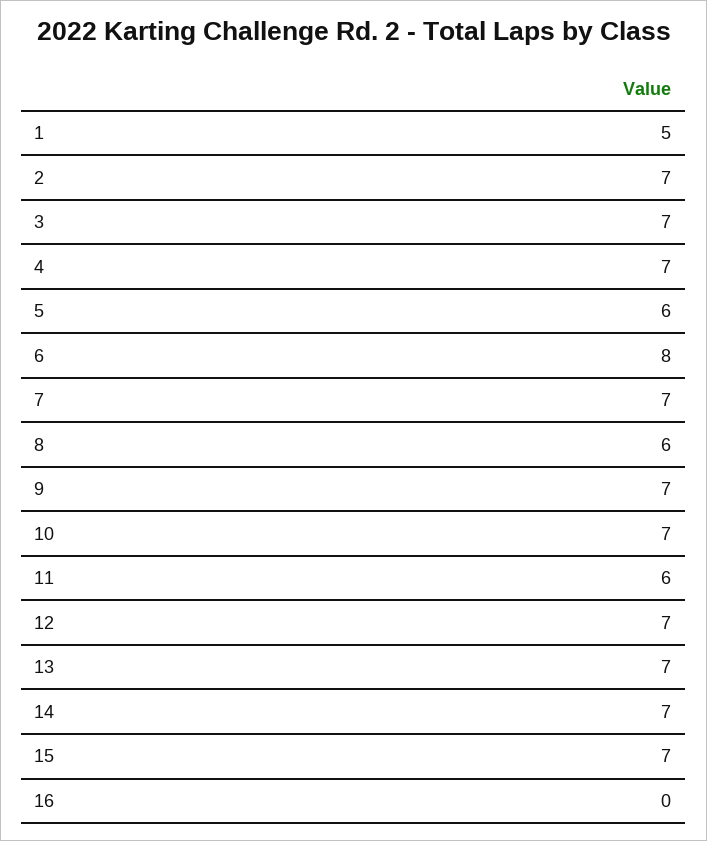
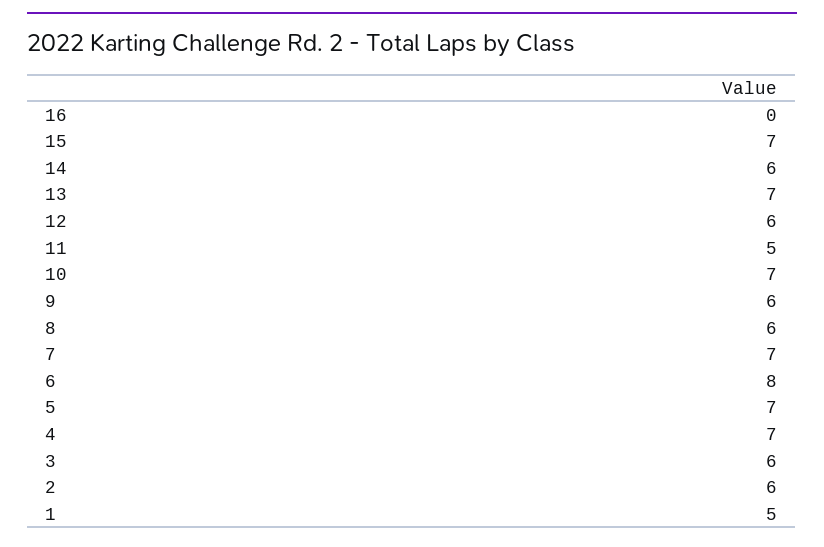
2: 7 -> 6
3: 7 -> 6
5: 6 -> 7
9: 7 -> 6
11: 6 -> 5
12: 7 -> 6
14: 7 -> 6

